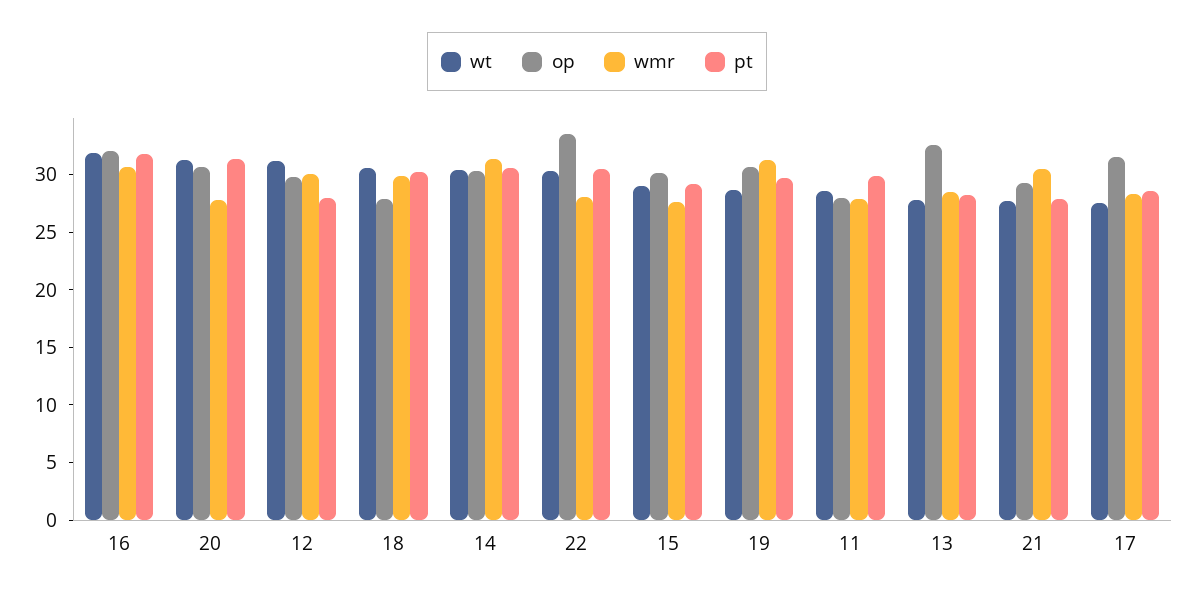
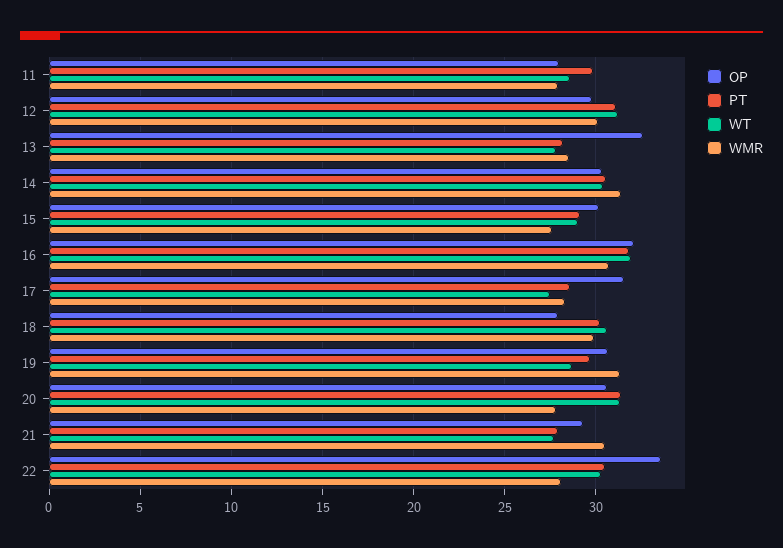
pt, 12: 28 -> 31

